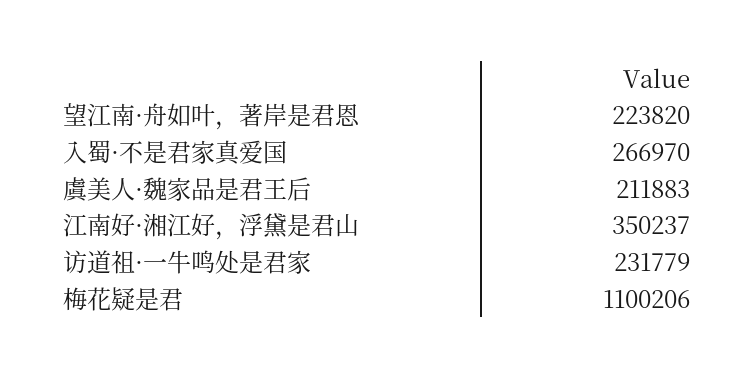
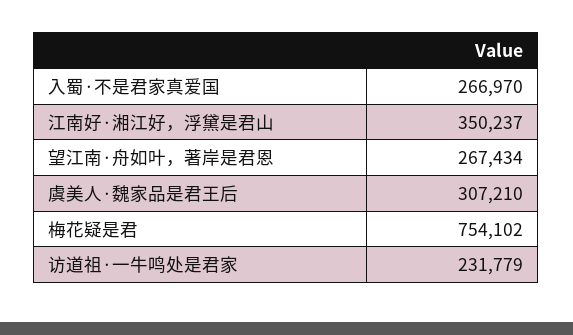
望江南·舟如叶，著岸是君恩: 223820 -> 267434
虞美人·魏家品是君王后: 211883 -> 307210
梅花疑是君: 1100206 -> 754102

